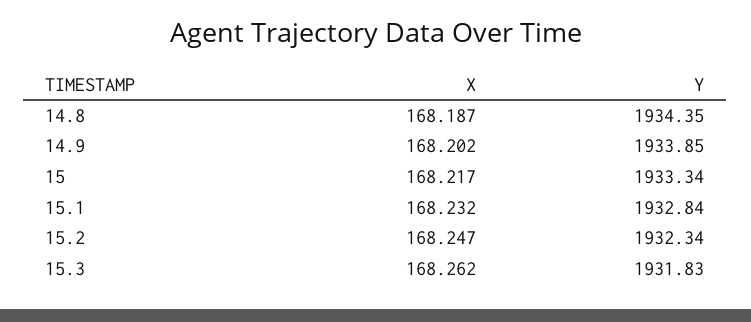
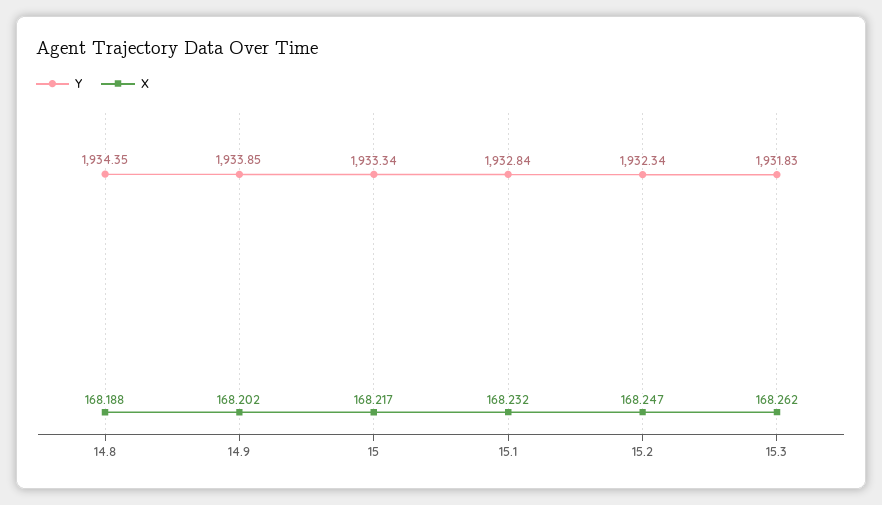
X, 14.8: 168.187 -> 168.188

